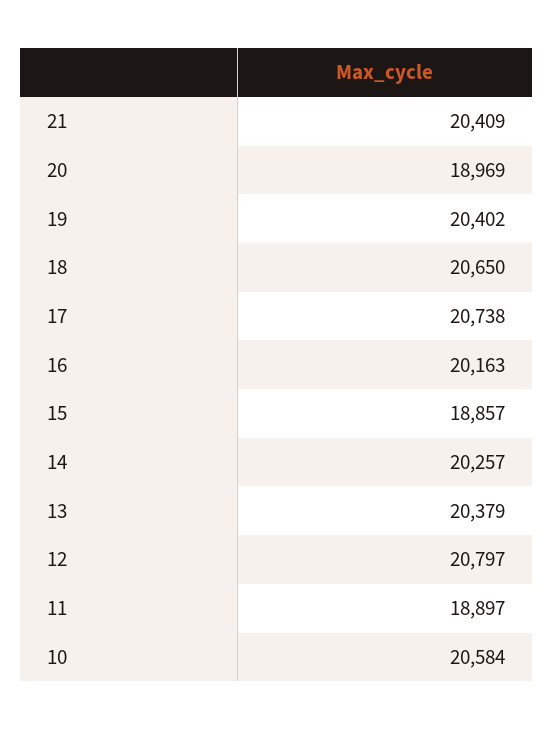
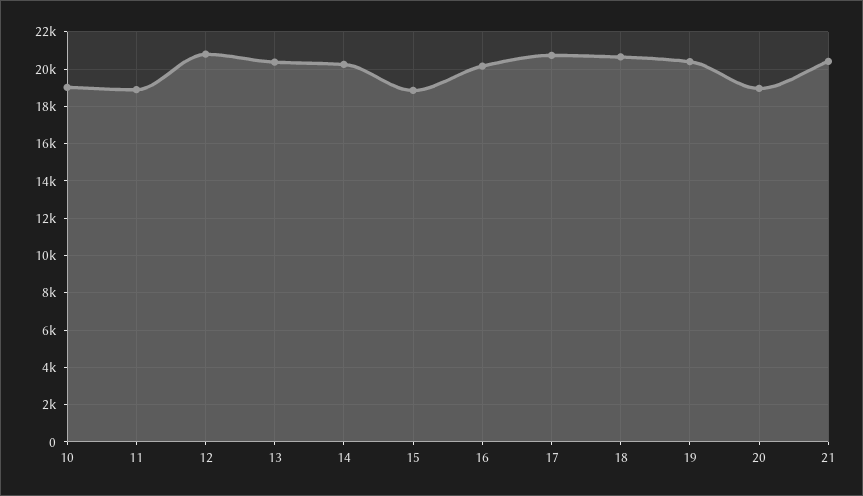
10: 20584 -> 19000

